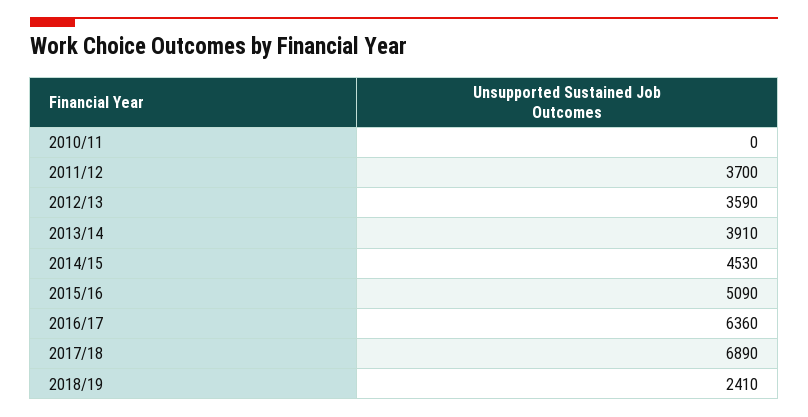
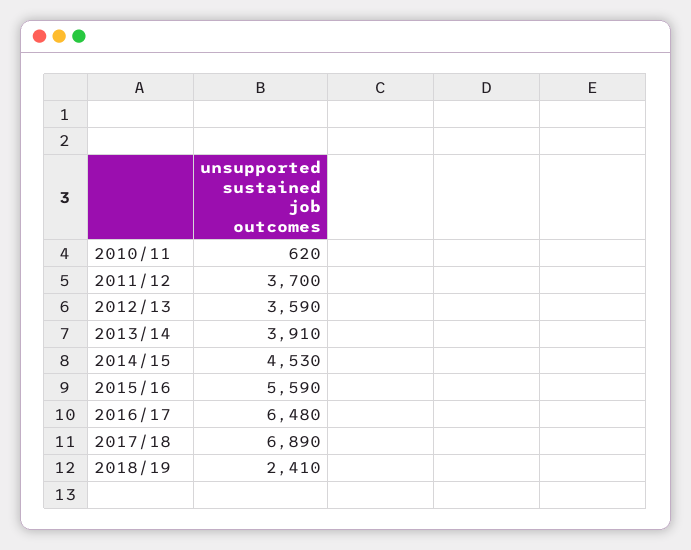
2010/11: 0 -> 620
2015/16: 5090 -> 5590
2016/17: 6360 -> 6480

